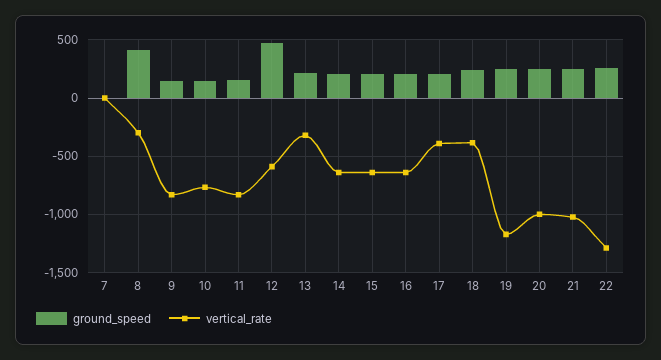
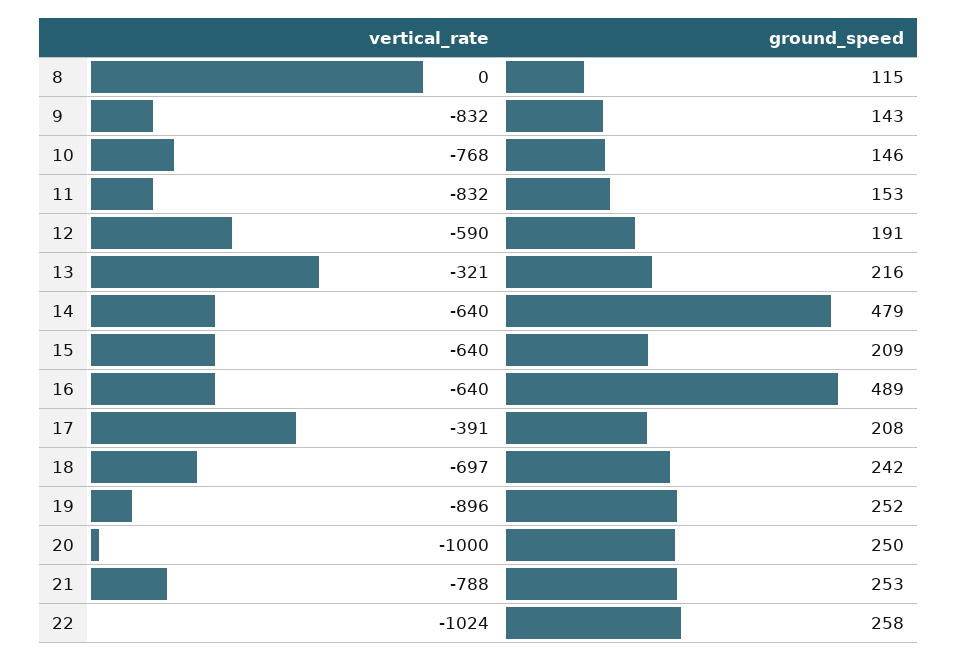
ground_speed, 7: 0 -> none
vertical_rate, 7: 0 -> none
ground_speed, 8: 400 -> 115
vertical_rate, 8: -300 -> 0
ground_speed, 12: 500 -> 191
ground_speed, 14: 200 -> 479
ground_speed, 16: 200 -> 489
vertical_rate, 18: -400 -> -697
vertical_rate, 19: -1200 -> -896
vertical_rate, 21: -1000 -> -788
vertical_rate, 22: -1300 -> -1024

